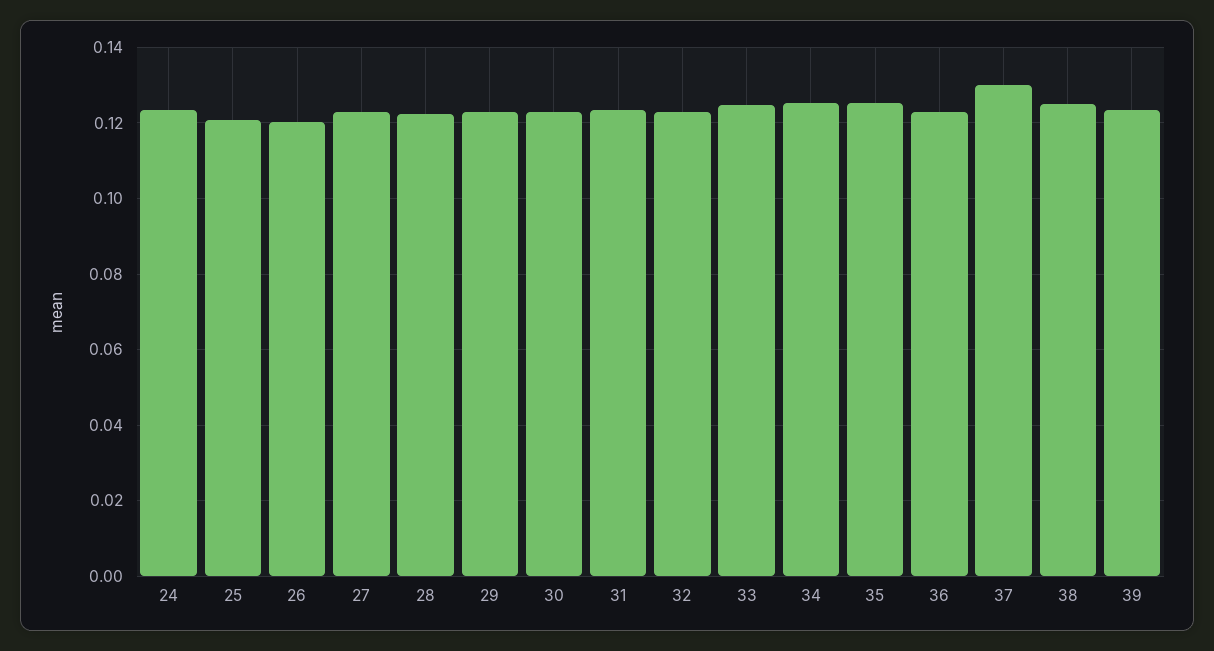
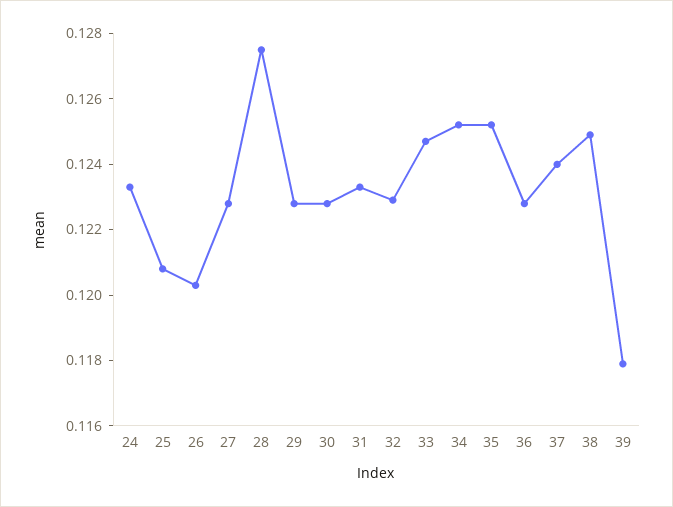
28: 0.122 -> 0.1275
37: 0.13 -> 0.124
39: 0.124 -> 0.118

